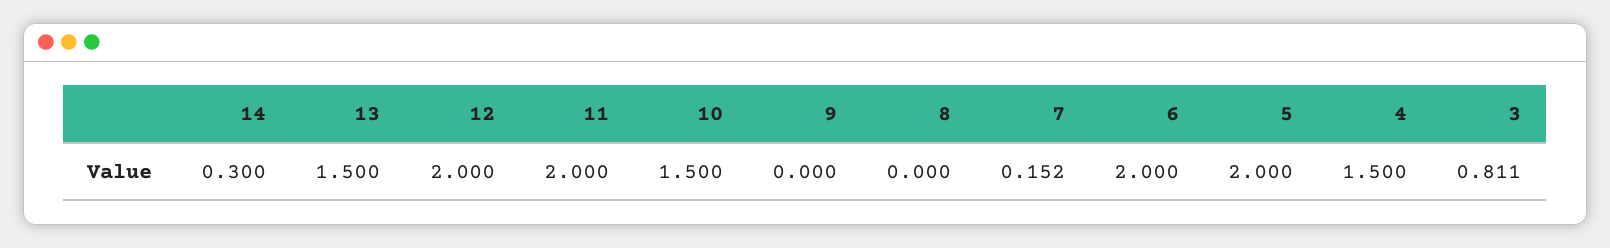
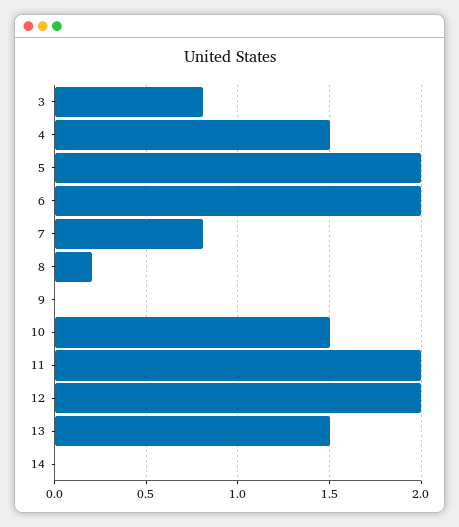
14: 0.3 -> 0
8: 0 -> 0.2
7: 0.152 -> 0.8

